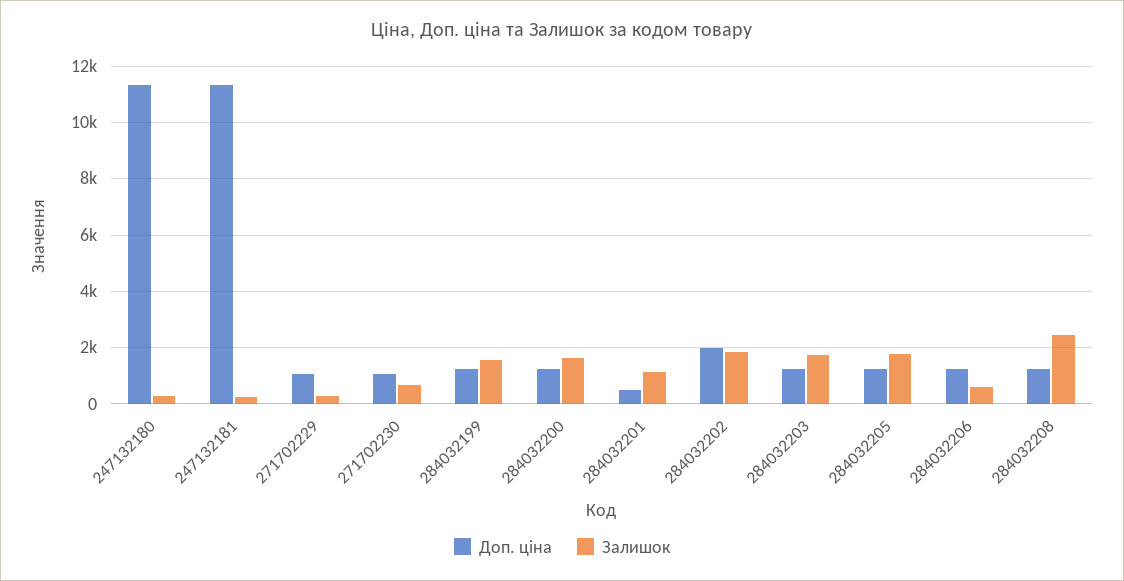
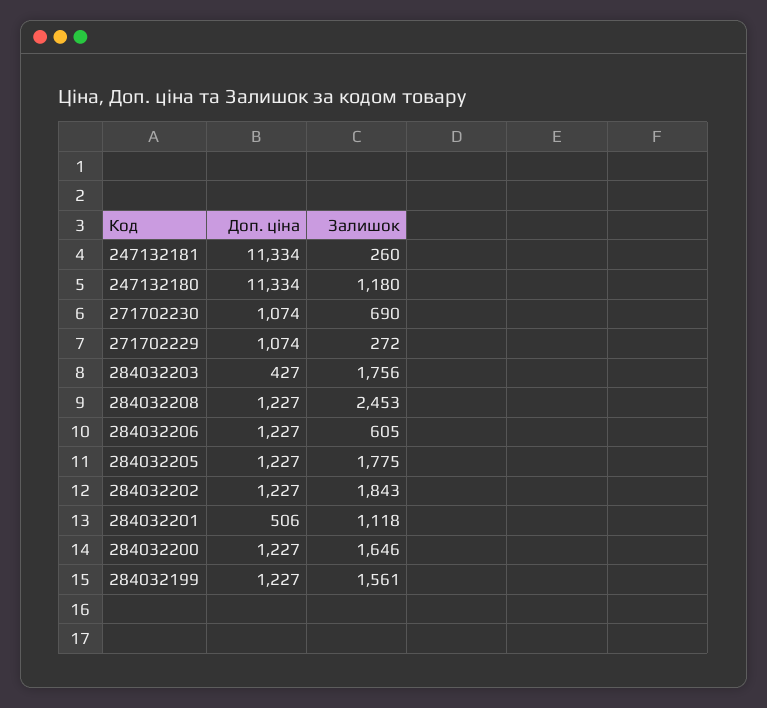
Залишок, 247132180: 250 -> 1180
Доп. ціна, 284032202: 2000 -> 1227
Доп. ціна, 284032203: 1250 -> 427

